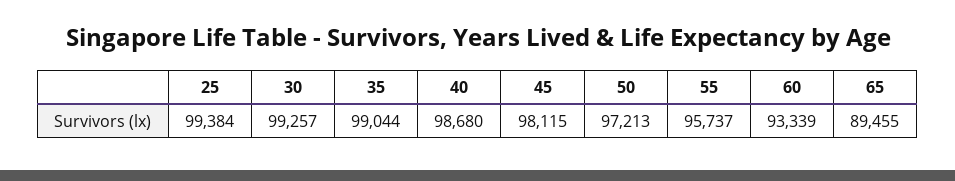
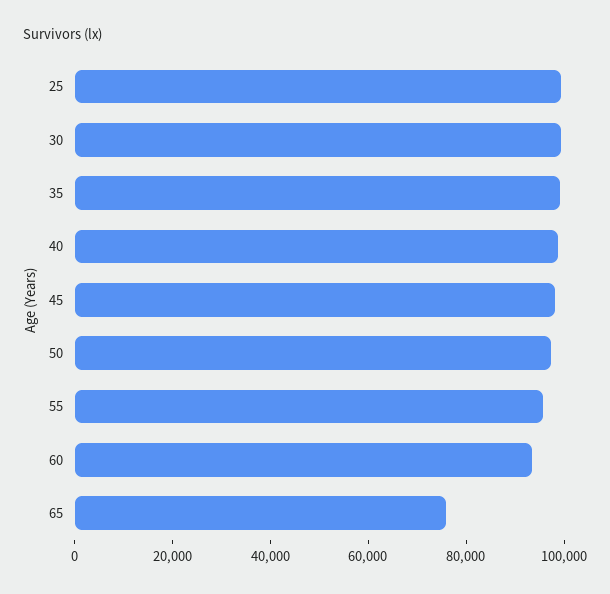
65: 89455 -> 75000

